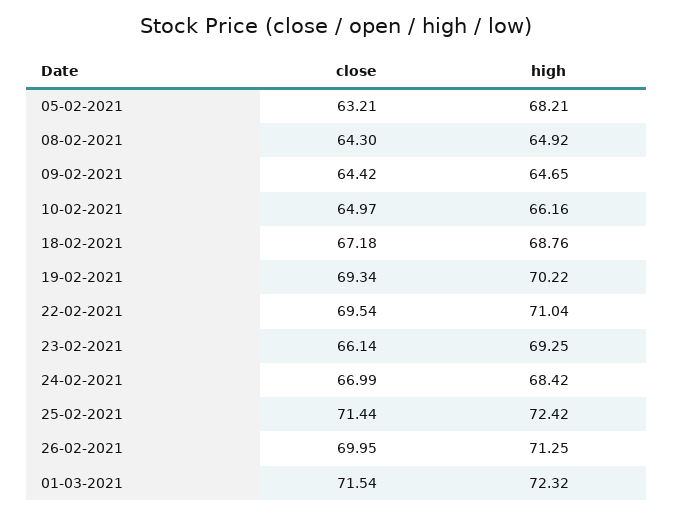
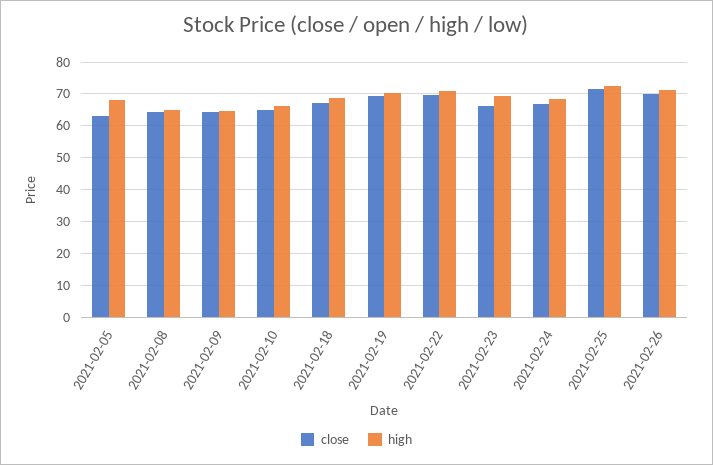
close, 01-03-2021: 71.54 -> none
high, 01-03-2021: 72.32 -> none

